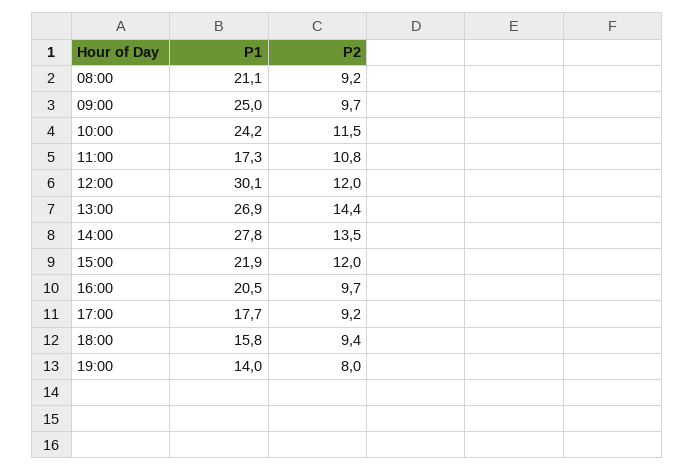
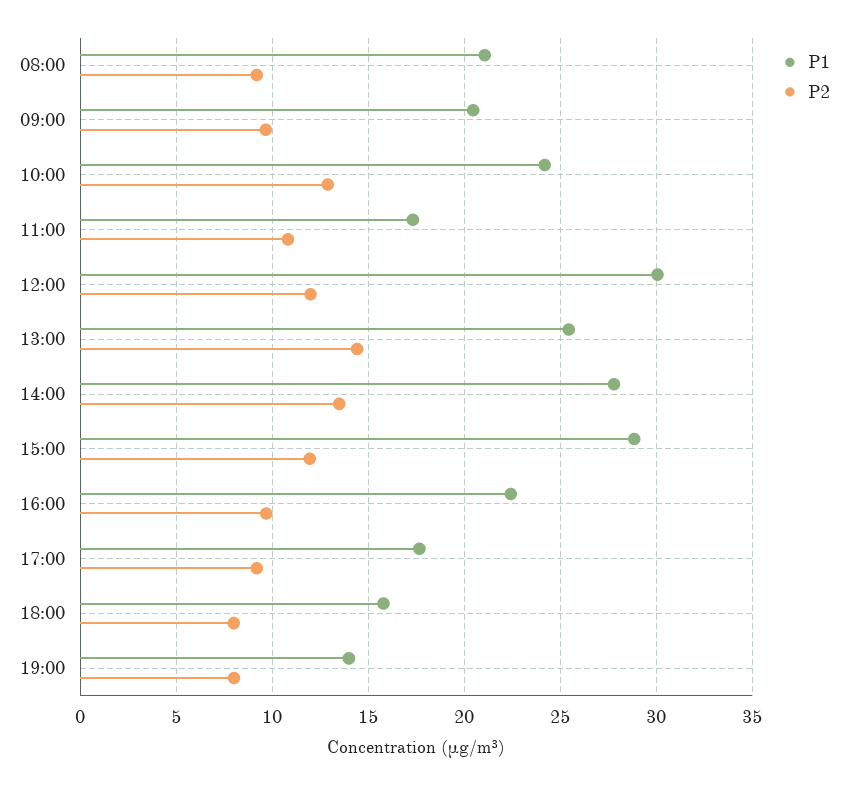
P1, 09:00: 25 -> 20.5
P2, 10:00: 11.5 -> 13
P1, 13:00: 26.9 -> 25.5
P1, 15:00: 21.9 -> 29
P1, 16:00: 20.5 -> 22.5
P2, 18:00: 9.4 -> 8

